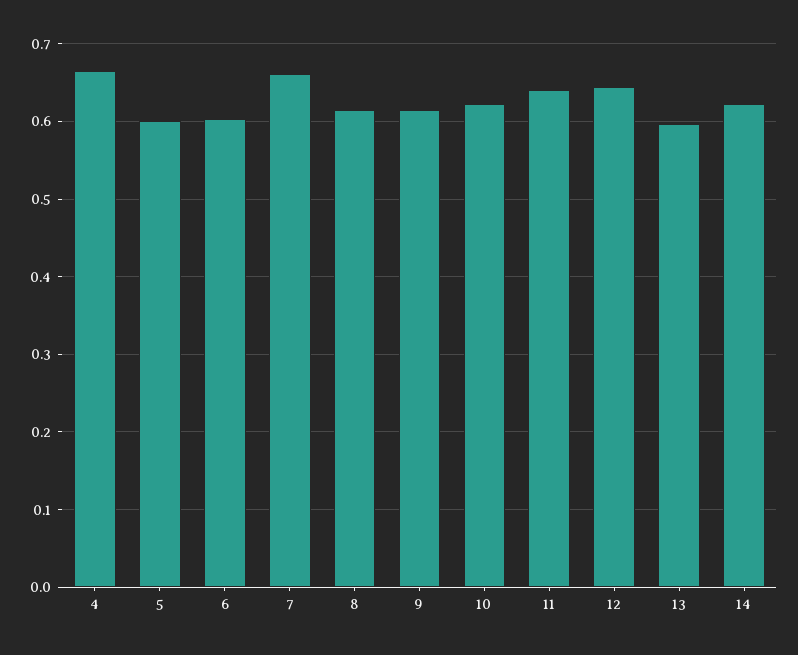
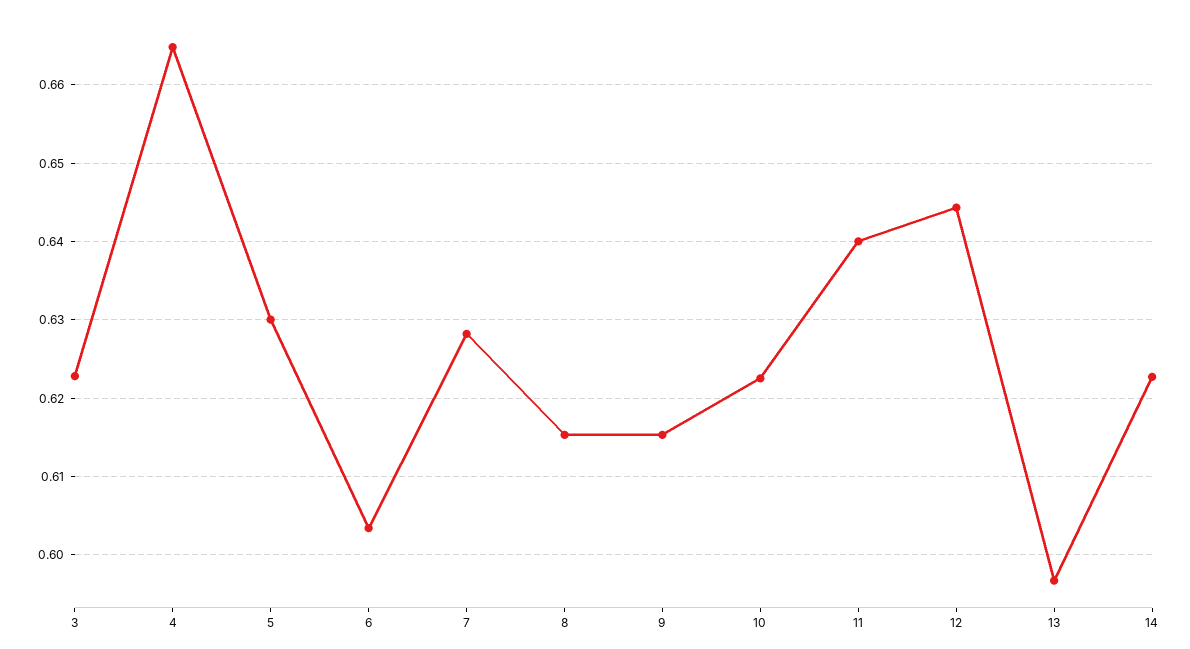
5: 0.6 -> 0.63
7: 0.66 -> 0.628
3: none -> 0.623

